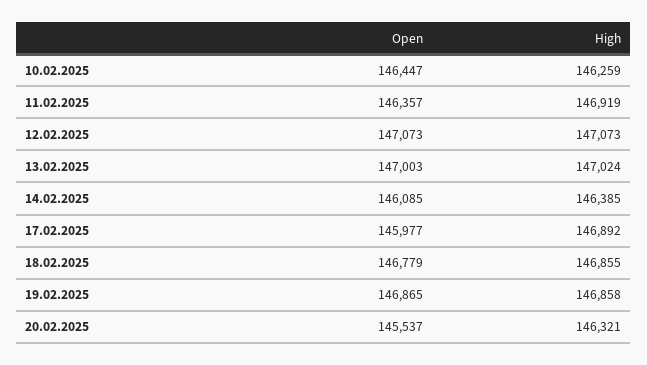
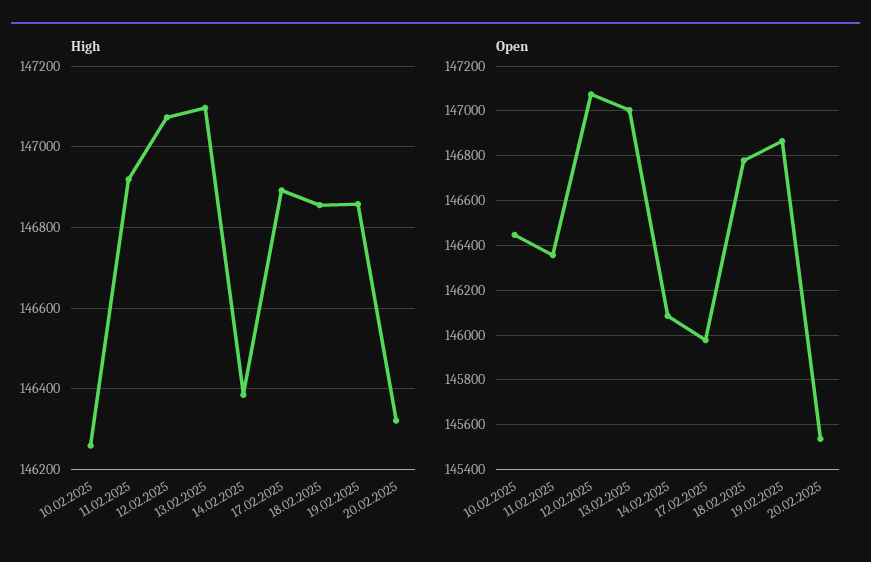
High, 13.02.2025: 147024 -> 147100

